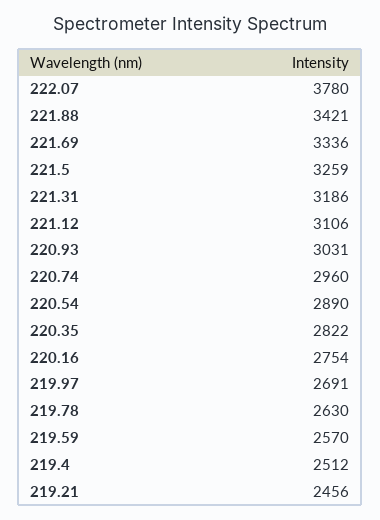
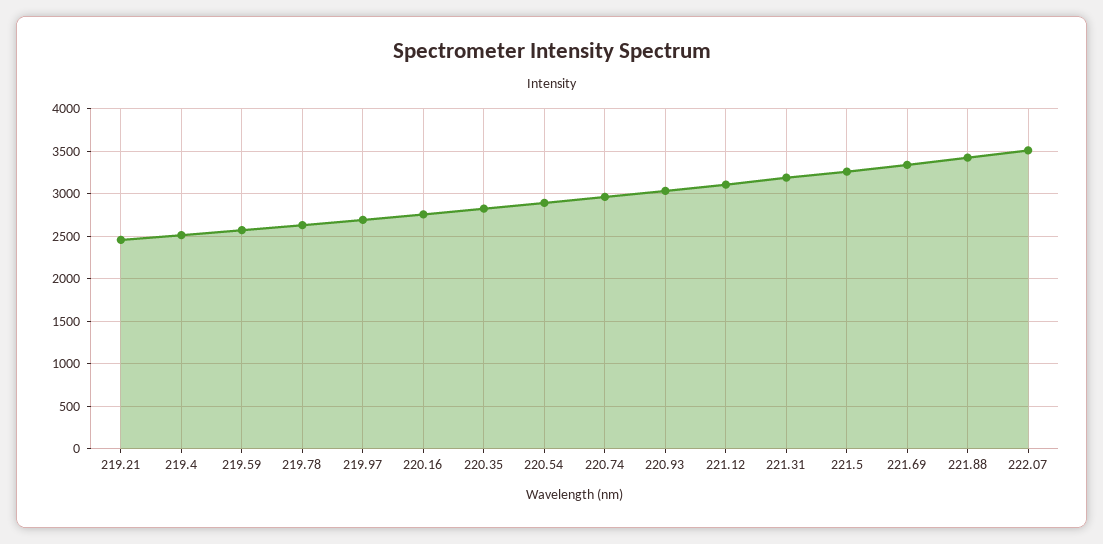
222.07: 3780 -> 3500

